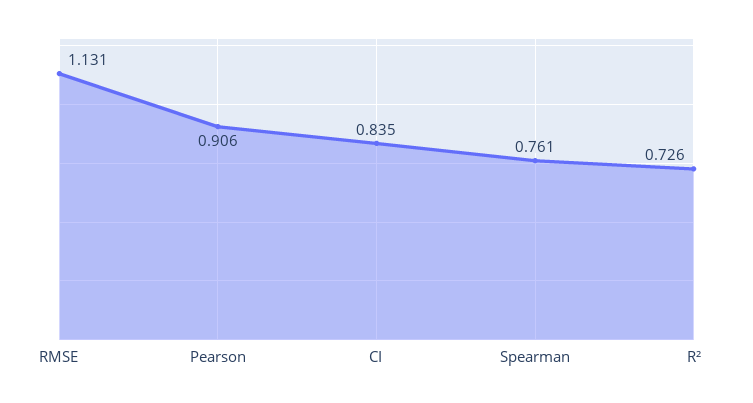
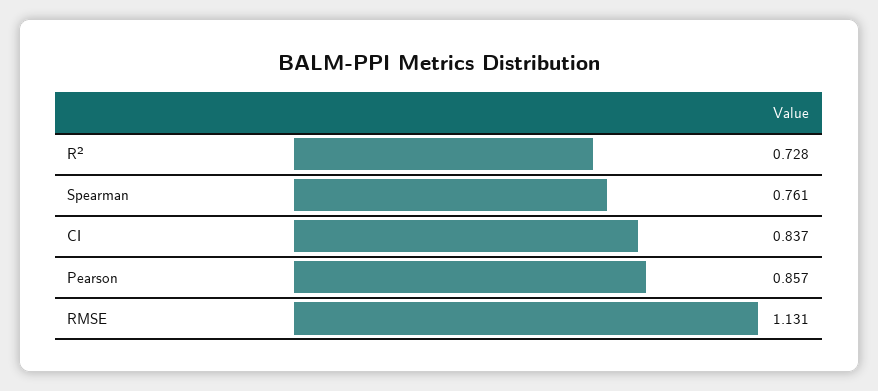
Pearson: 0.906 -> 0.857
CI: 0.835 -> 0.837
R²: 0.726 -> 0.728

